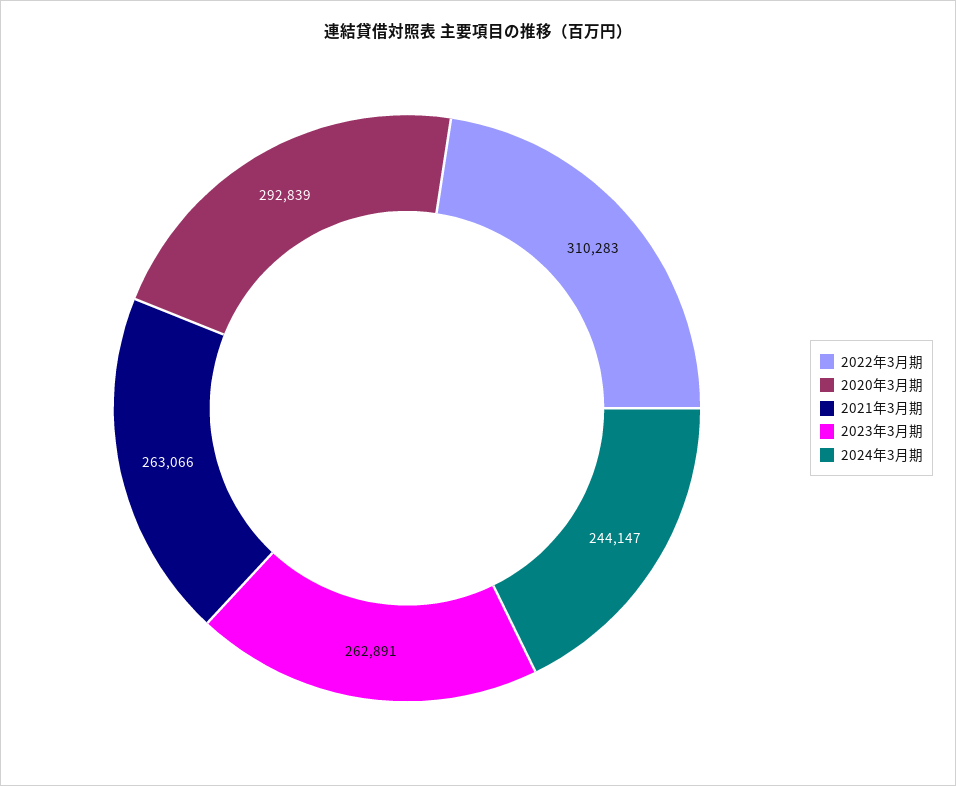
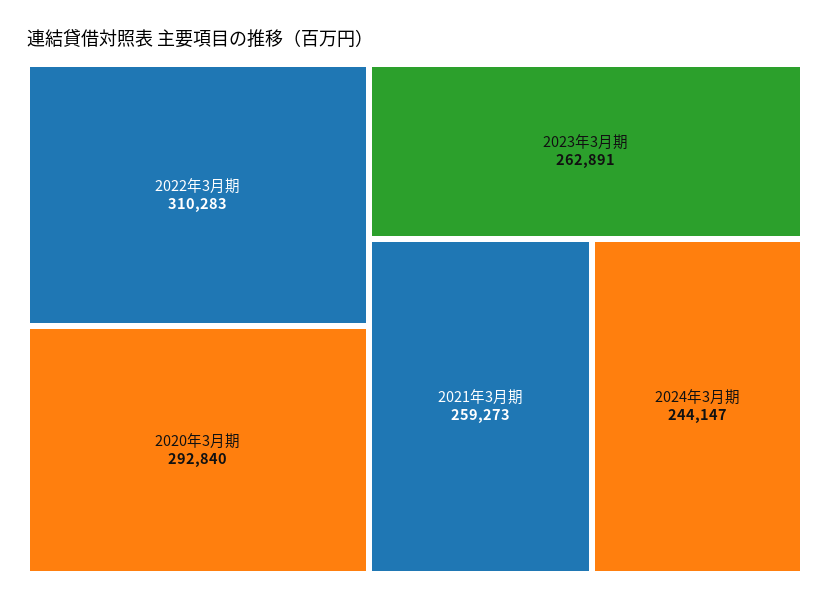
2020年3月期: 292839 -> 292840
2021年3月期: 263066 -> 259273

